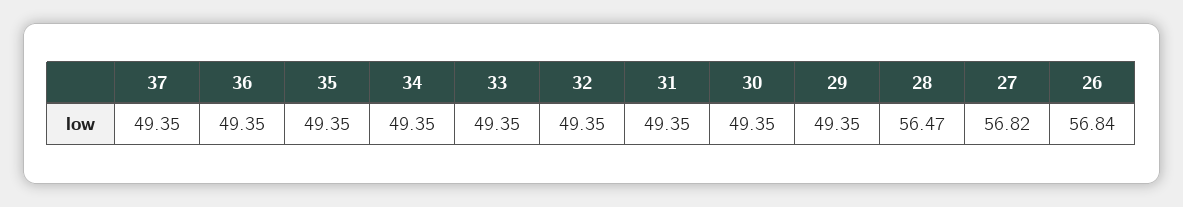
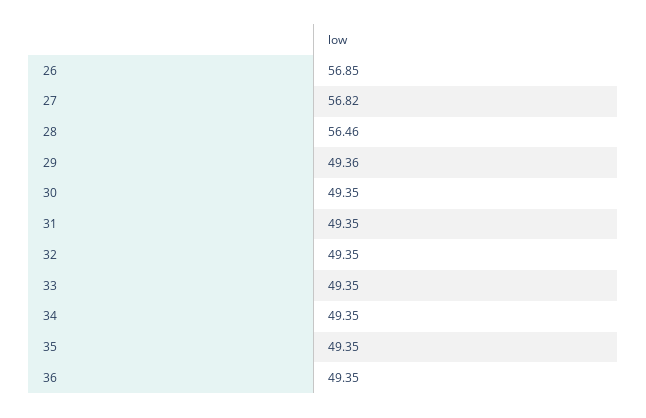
37: 49.35 -> none
29: 49.35 -> 49.36
28: 56.47 -> 56.46
26: 56.84 -> 56.85

